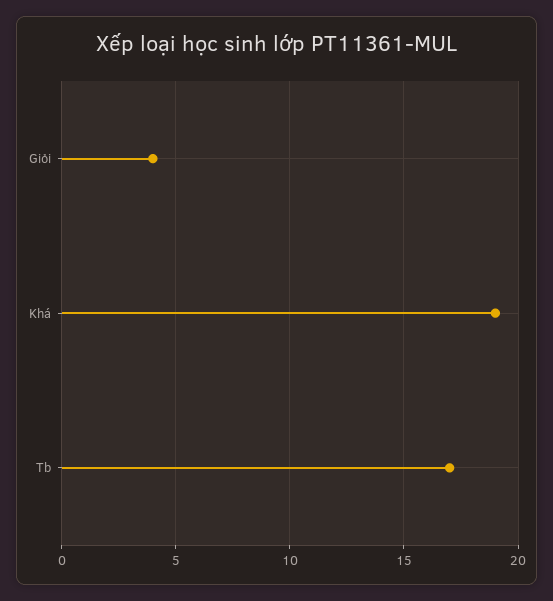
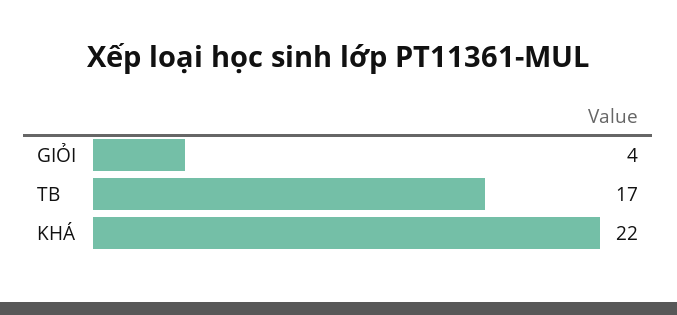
Khá: 19 -> 22

